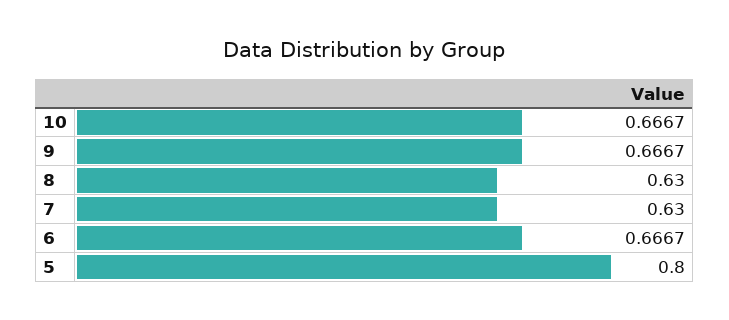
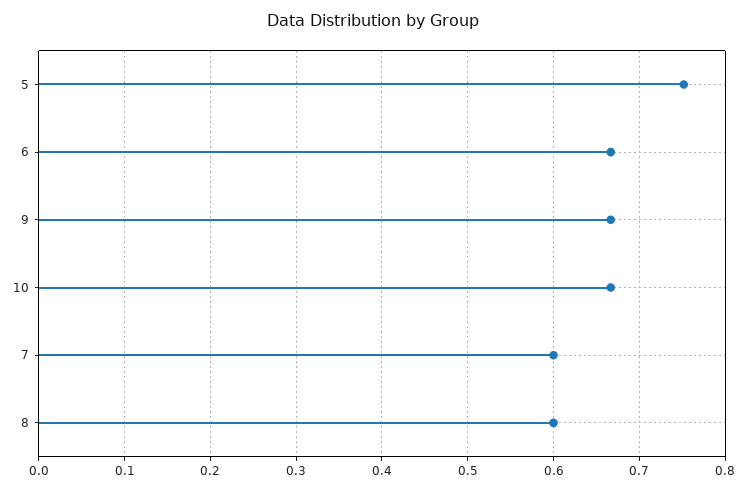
8: 0.63 -> 0.6
7: 0.63 -> 0.6
5: 0.8 -> 0.75

